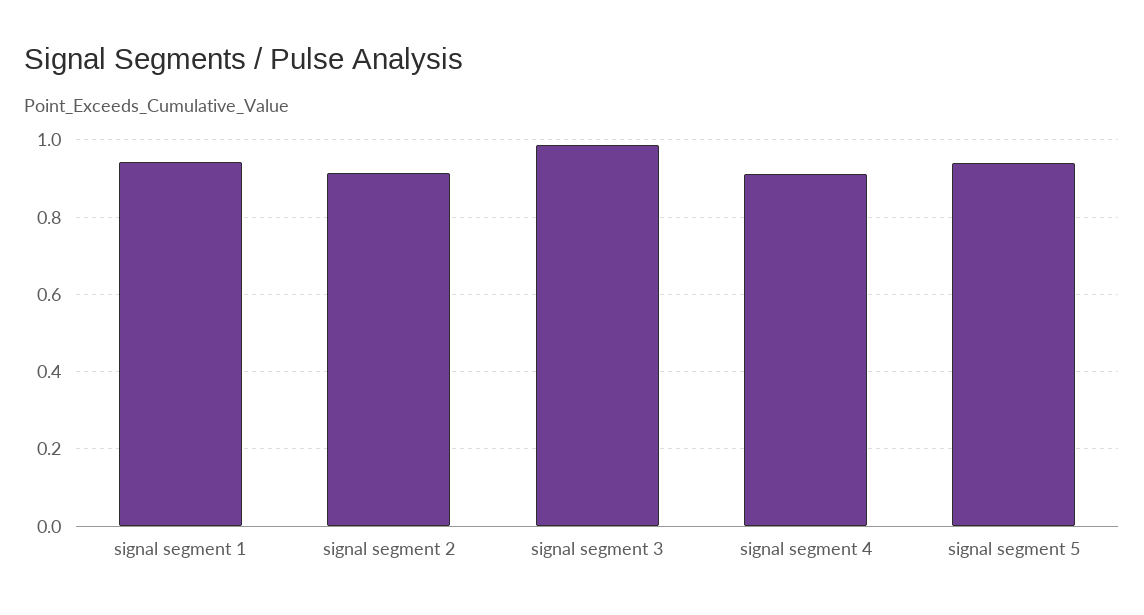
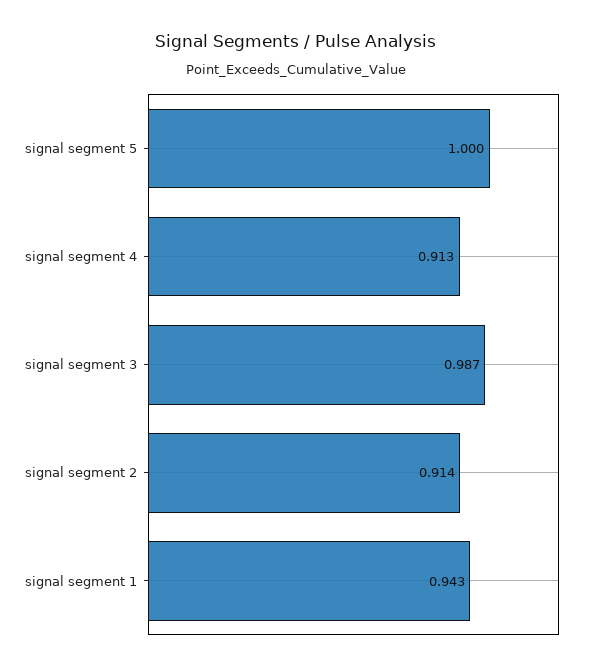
signal segment 5: 0.94 -> 1

